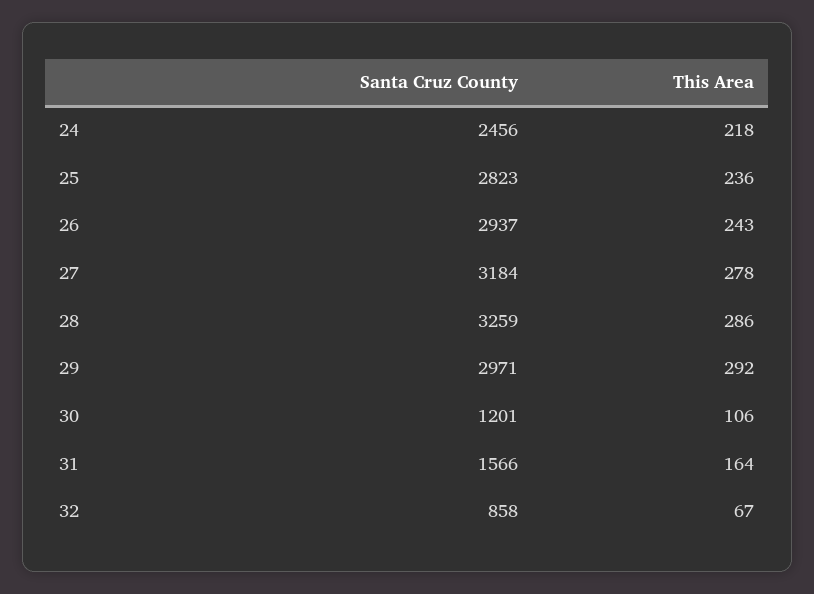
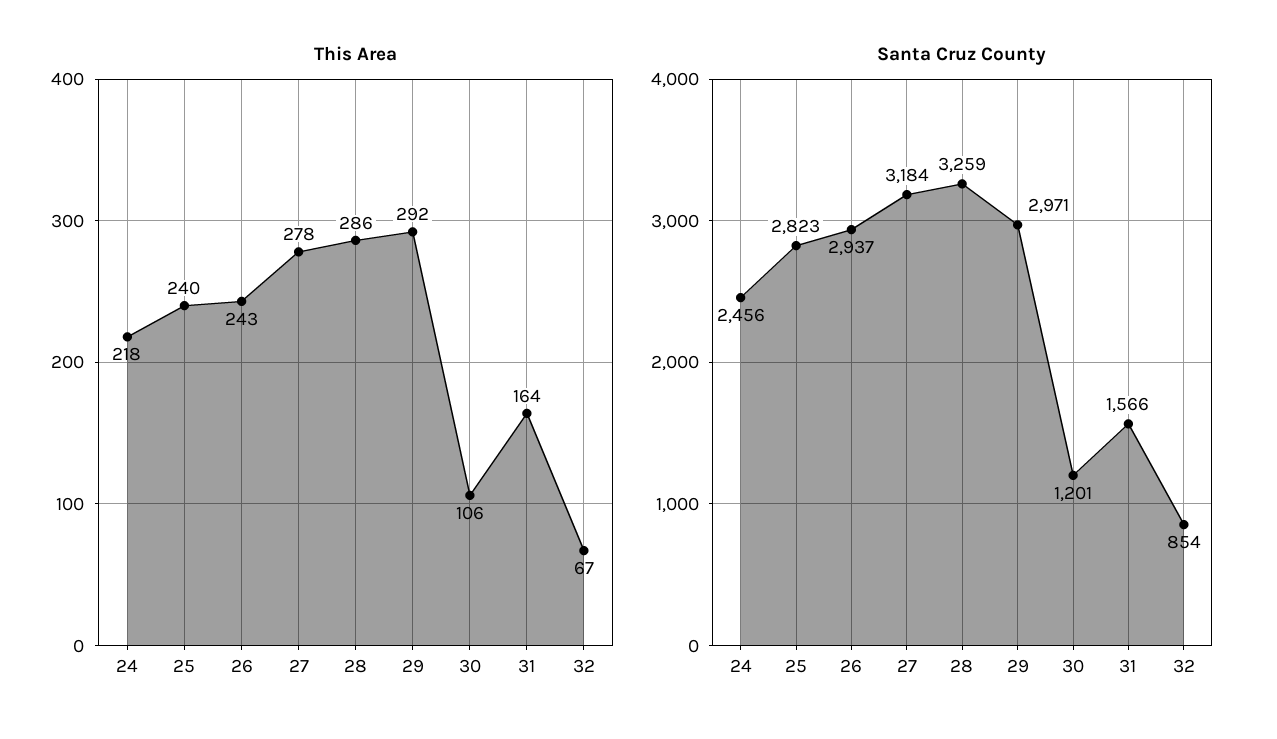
This Area, 25: 236 -> 240
Santa Cruz County, 32: 858 -> 854

